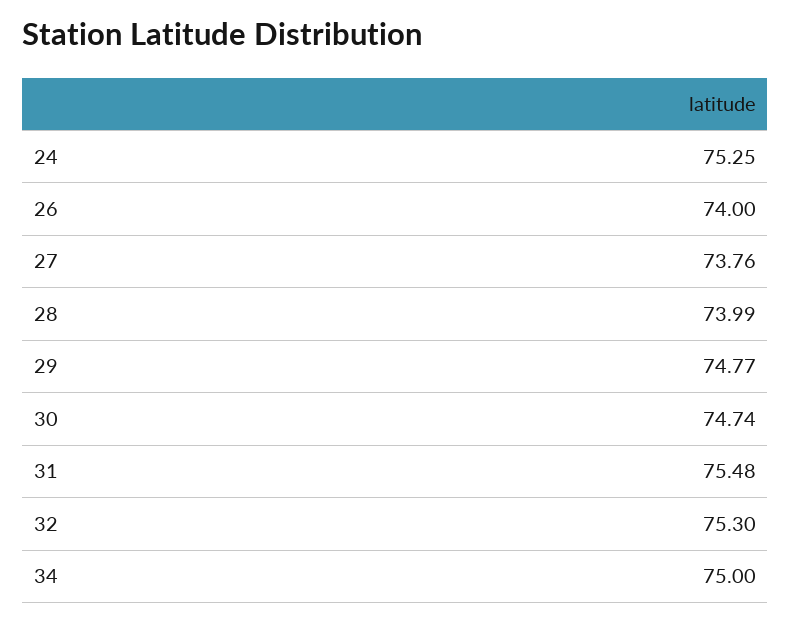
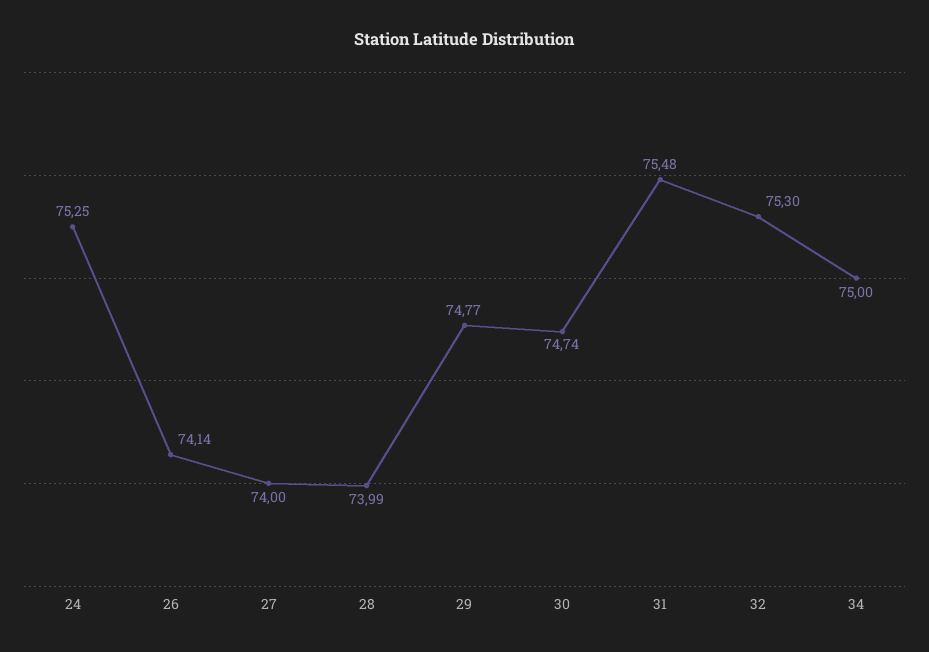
26: 74 -> 74.14
27: 73.76 -> 74

